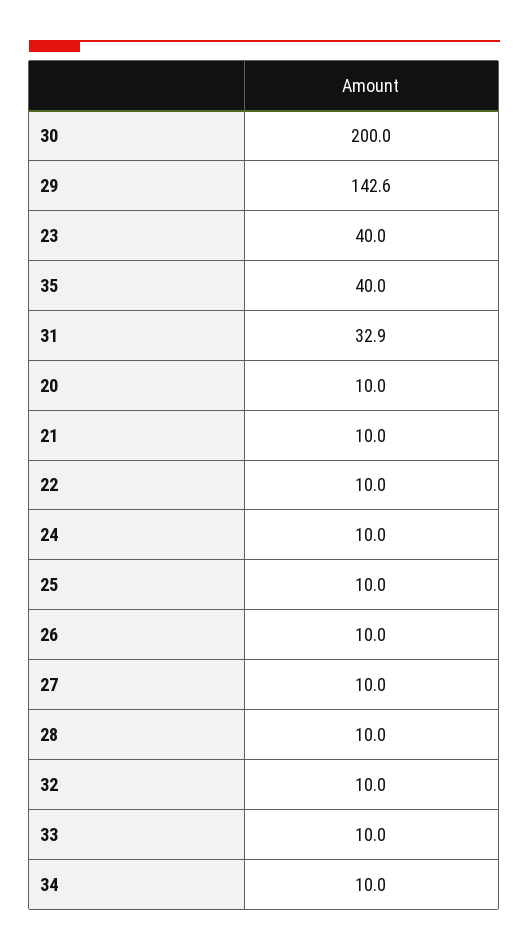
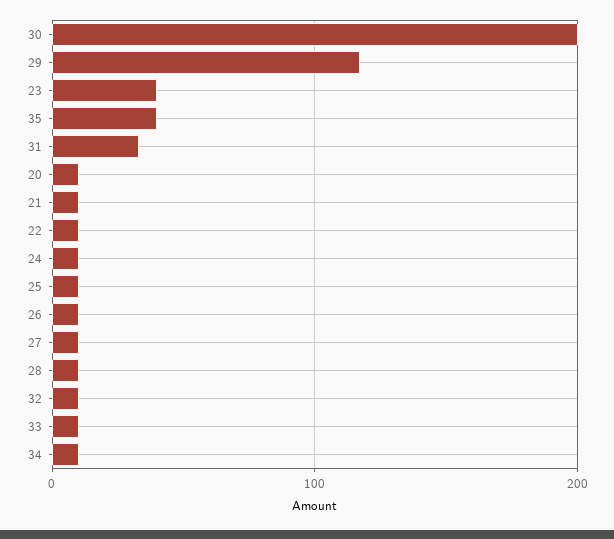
29: 142.6 -> 120

